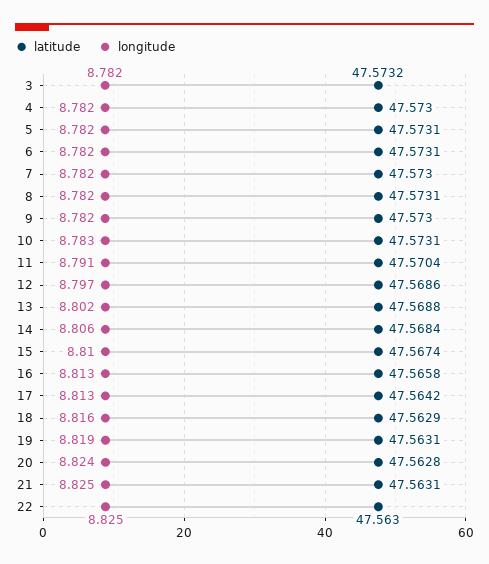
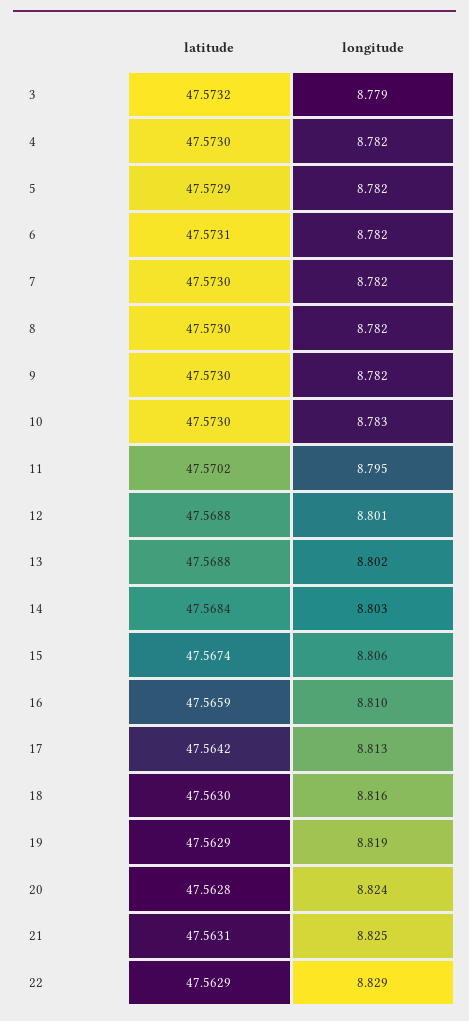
longitude, 3: 8.782 -> 8.779
latitude, 5: 47.5731 -> 47.5729
latitude, 8: 47.5731 -> 47.573
latitude, 10: 47.5731 -> 47.573
latitude, 11: 47.5704 -> 47.5702
longitude, 11: 8.791 -> 8.795
latitude, 12: 47.5686 -> 47.5688
longitude, 12: 8.797 -> 8.801
longitude, 14: 8.806 -> 8.803
longitude, 15: 8.81 -> 8.806
latitude, 16: 47.5658 -> 47.5659
longitude, 16: 8.813 -> 8.81
latitude, 18: 47.5629 -> 47.563
latitude, 19: 47.5631 -> 47.5629
latitude, 22: 47.563 -> 47.5629
longitude, 22: 8.825 -> 8.829

